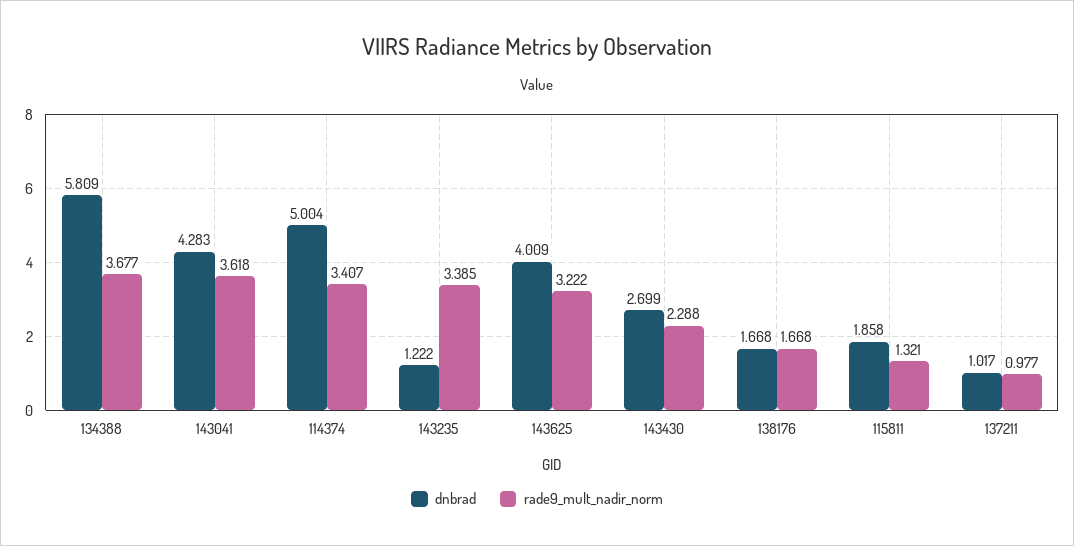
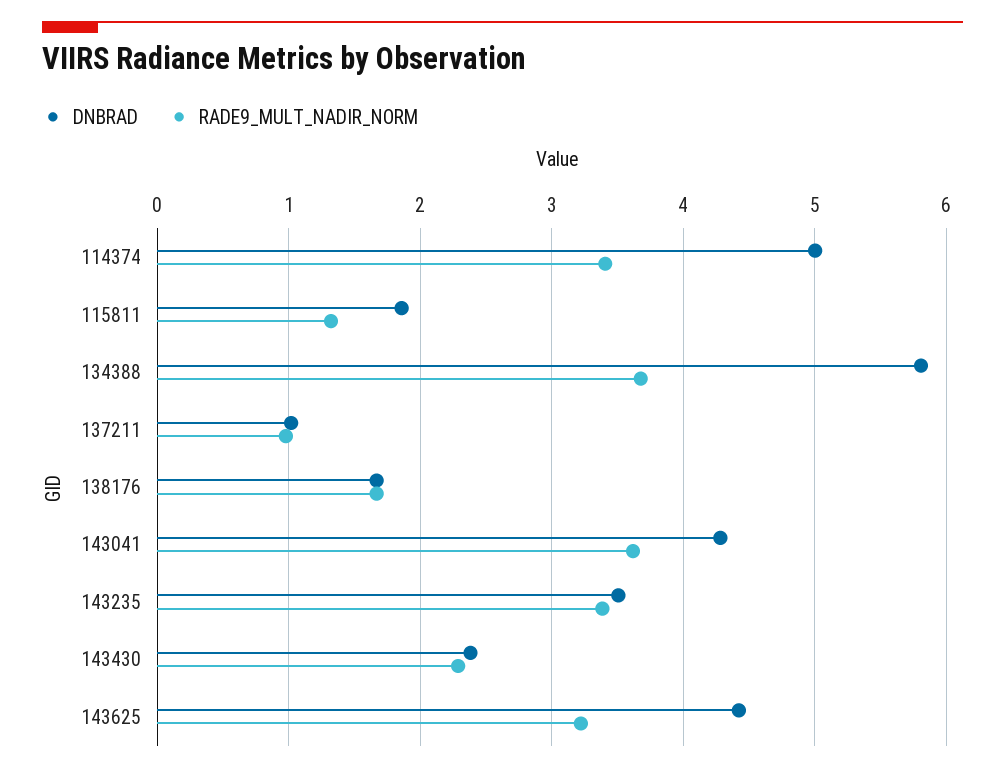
dnbrad, 143235: 1.222 -> 3.5
dnbrad, 143625: 4.009 -> 4.4
dnbrad, 143430: 2.699 -> 2.4

